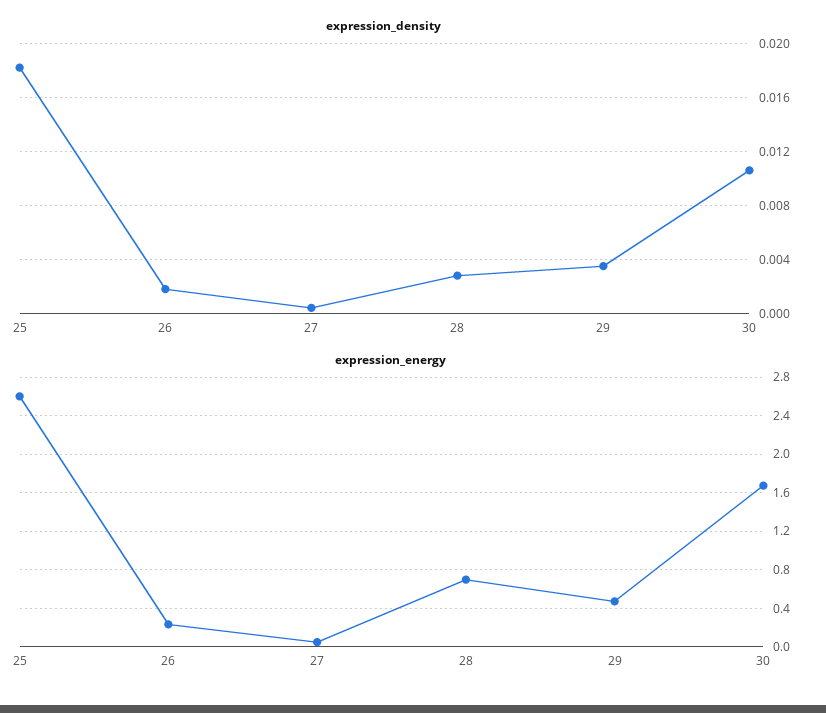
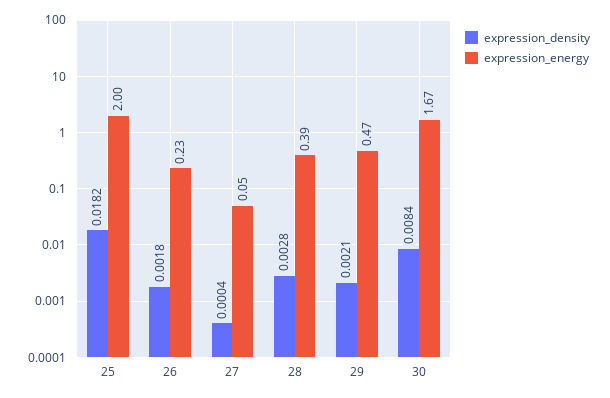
expression_density, 29: 0.0035 -> 0.0021
expression_density, 30: 0.0105 -> 0.0084
expression_energy, 25: 2.6 -> 2
expression_energy, 28: 0.7 -> 0.39

